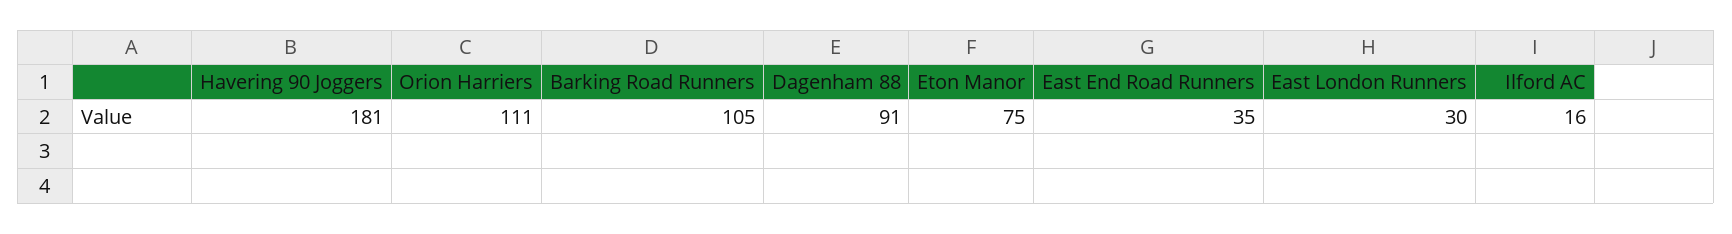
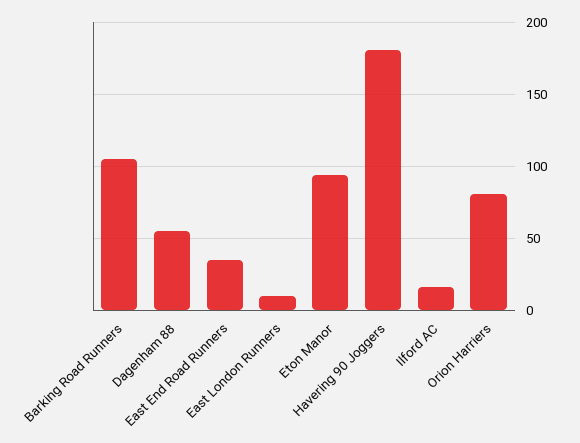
Orion Harriers: 111 -> 80
Dagenham 88: 91 -> 55
Eton Manor: 75 -> 95
East London Runners: 30 -> 10

